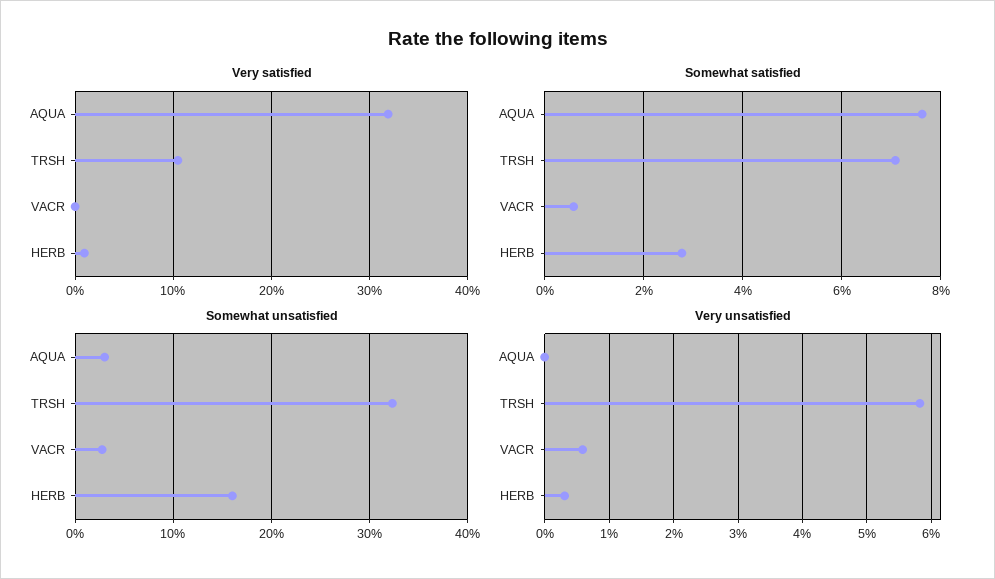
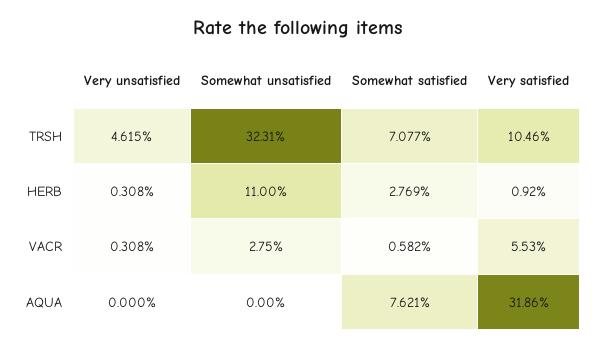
Very satisfied, VACR: 0 -> 5.53
Somewhat unsatisfied, AQUA: 3 -> 0
Somewhat unsatisfied, HERB: 16 -> 11
Very unsatisfied, TRSH: 5.8 -> 4.615
Very unsatisfied, VACR: 0.6 -> 0.308

